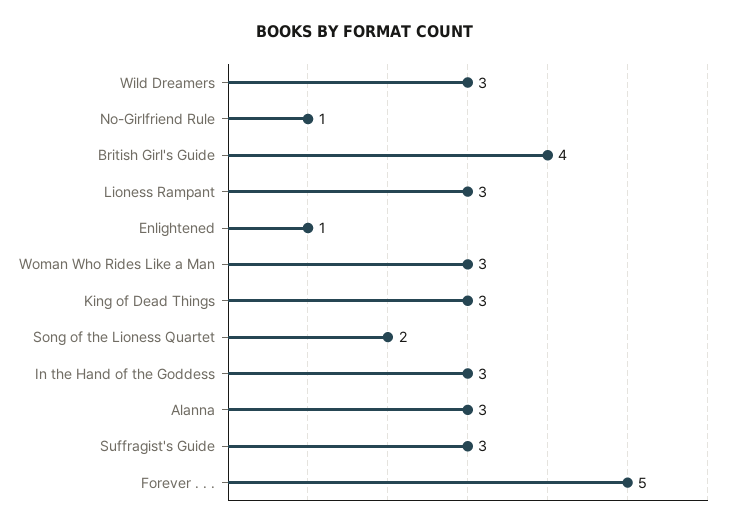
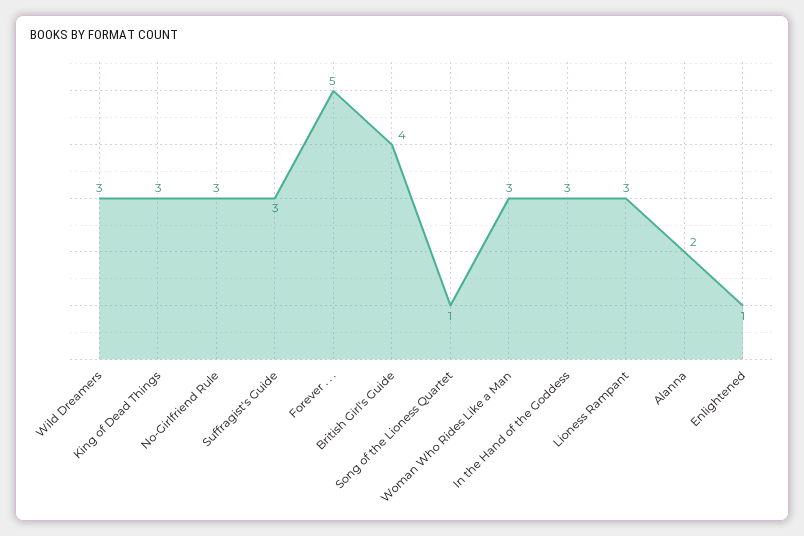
No-Girlfriend Rule: 1 -> 3
Song of the Lioness Quartet: 2 -> 1
Alanna: 3 -> 2

